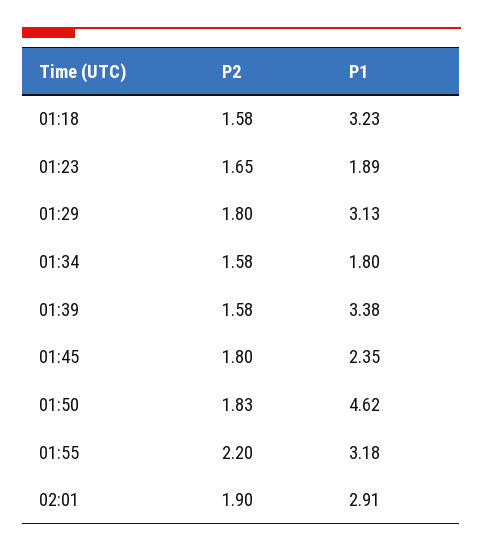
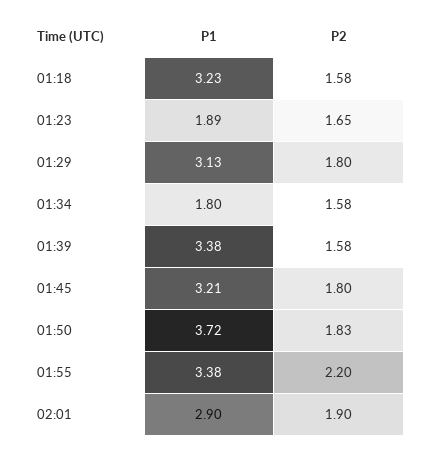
P1, 01:45: 2.35 -> 3.21
P1, 01:50: 4.62 -> 3.72
P1, 01:55: 3.18 -> 3.38
P1, 02:01: 2.91 -> 2.9

